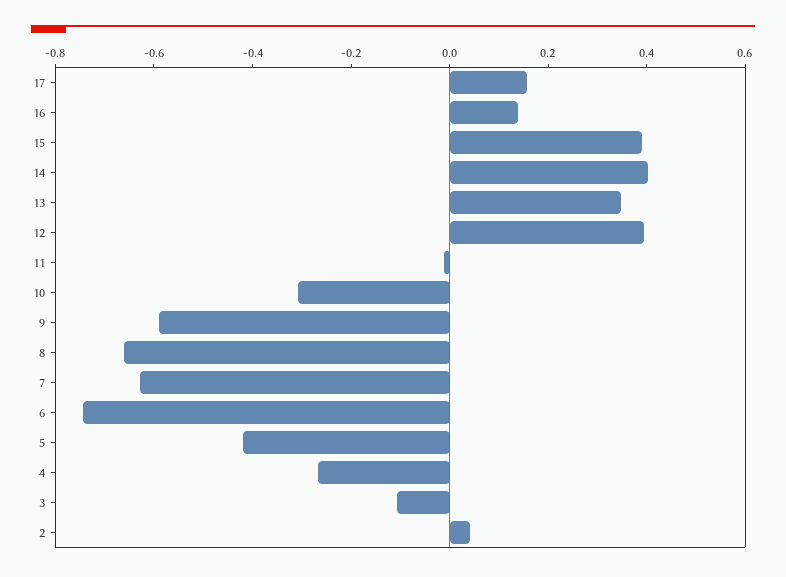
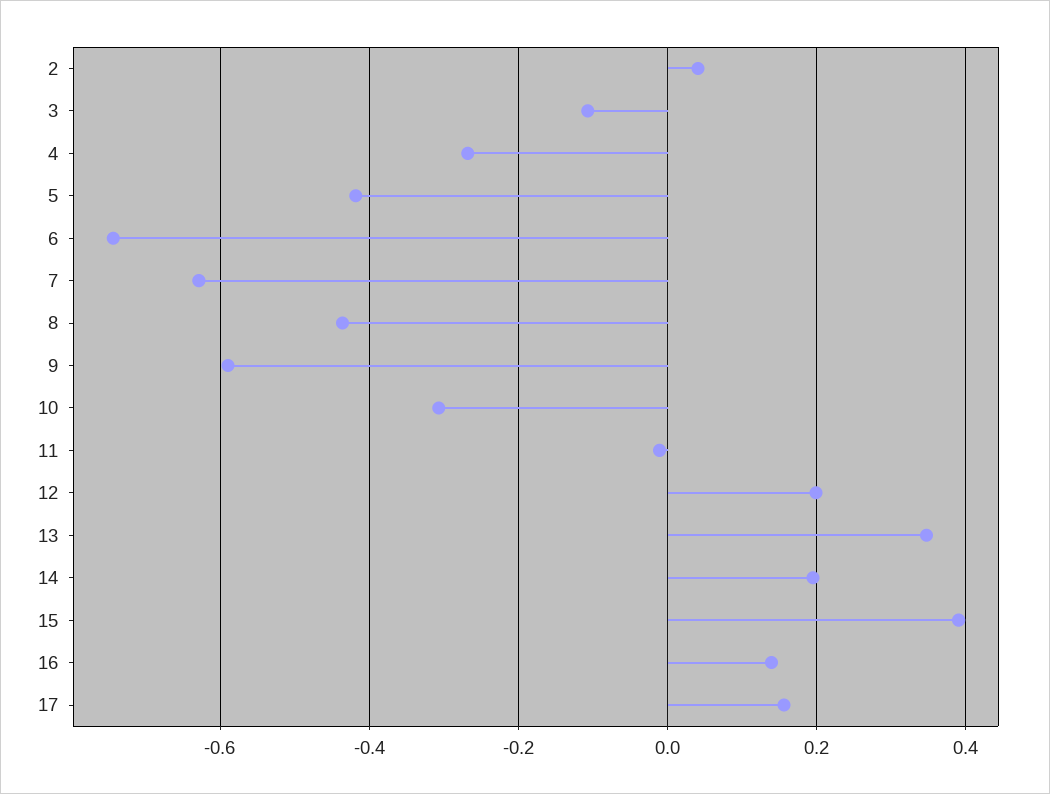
14: 0.4 -> 0.2
12: 0.4 -> 0.2
8: -0.65 -> -0.44

